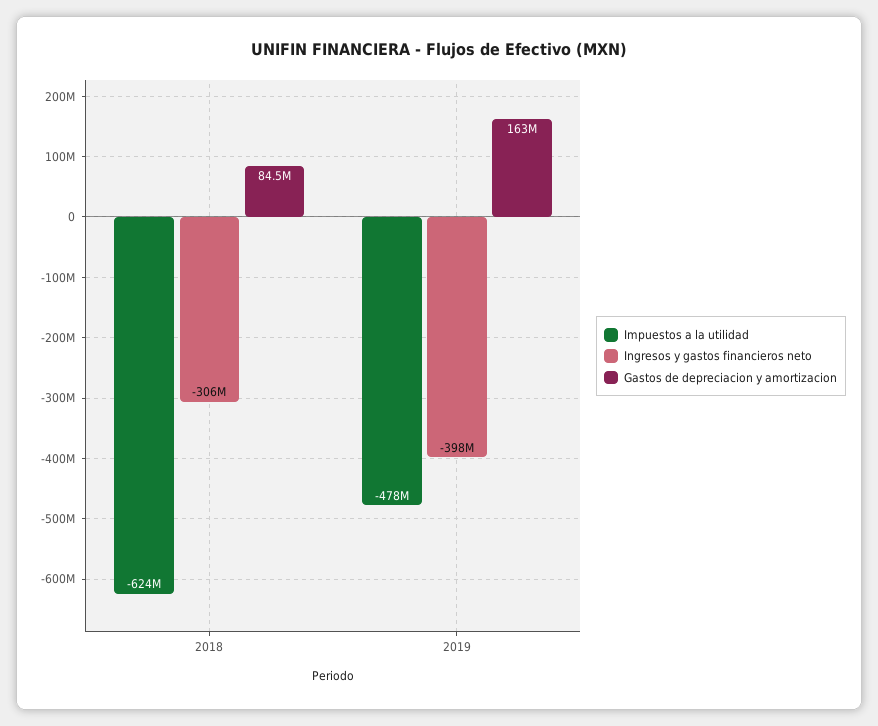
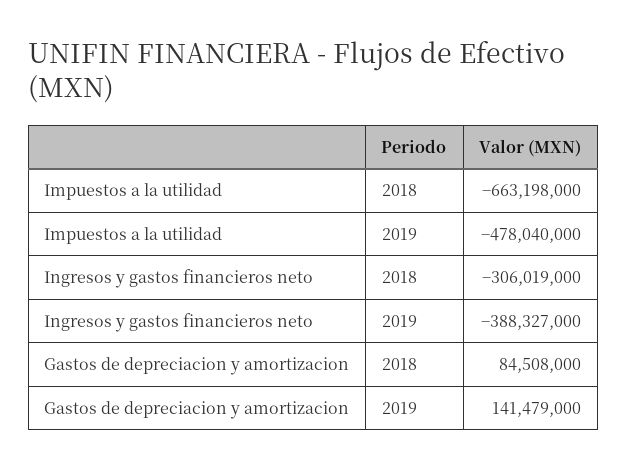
Impuestos a la utilidad, 2018: -624000000 -> -663198000
Ingresos y gastos financieros neto, 2019: -398000000 -> -388327000
Gastos de depreciacion y amortizacion, 2019: 163000000 -> 141479000

